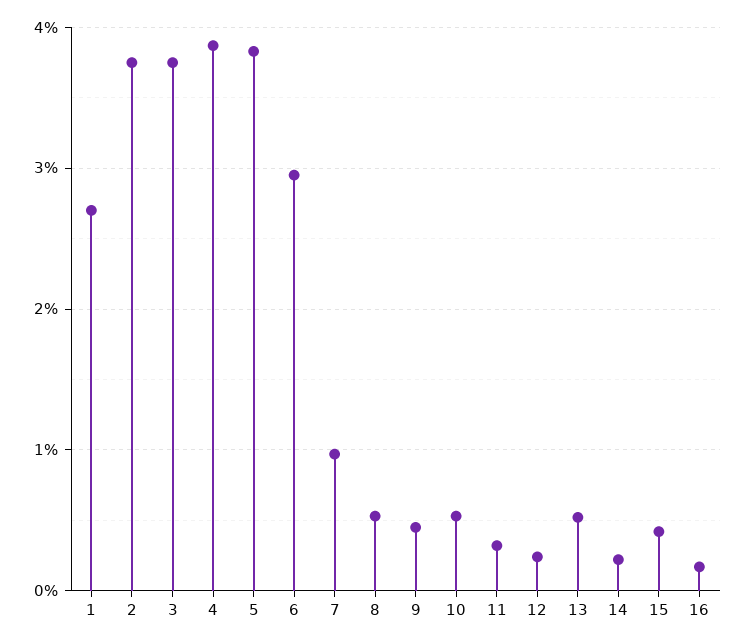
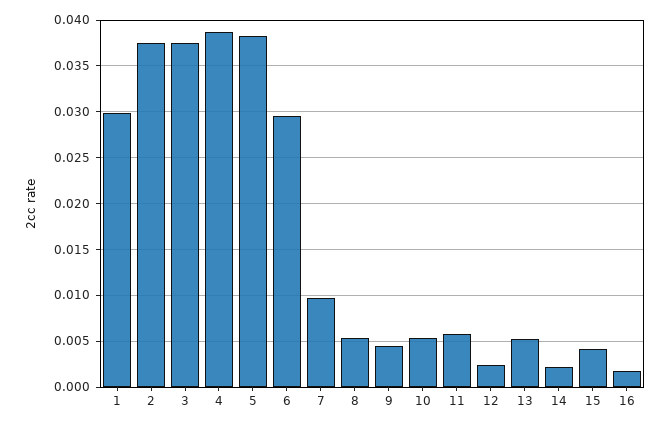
1: 0.027 -> 0.03
11: 0.003 -> 0.006

